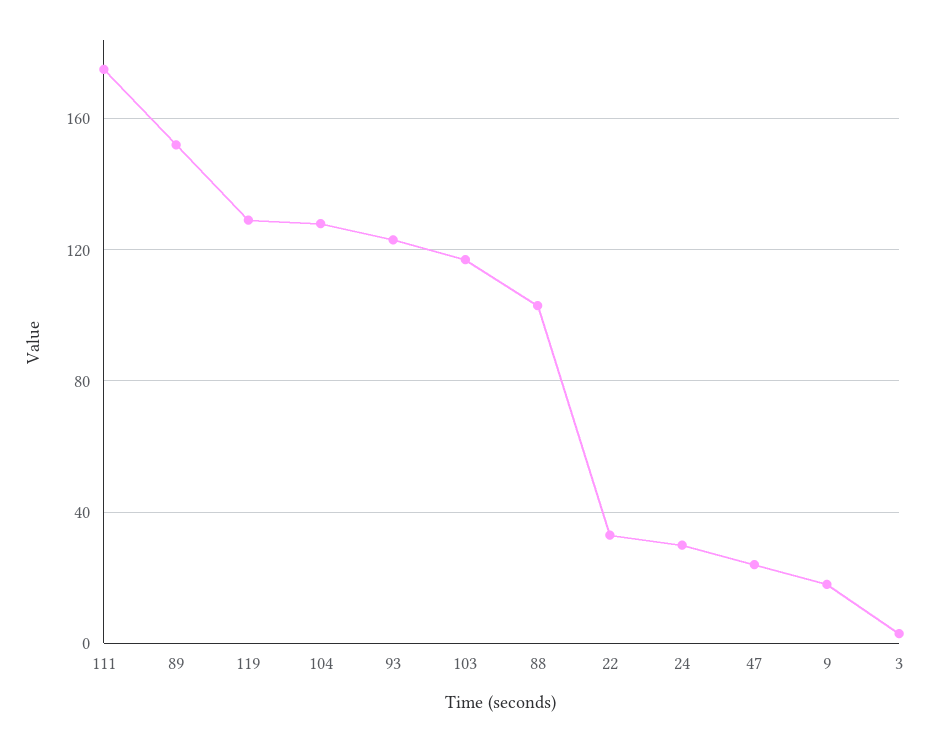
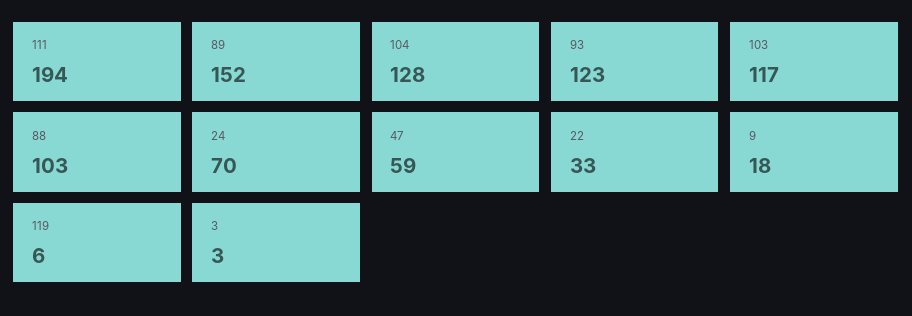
111: 175 -> 194
119: 130 -> 6
24: 30 -> 70
47: 25 -> 59

